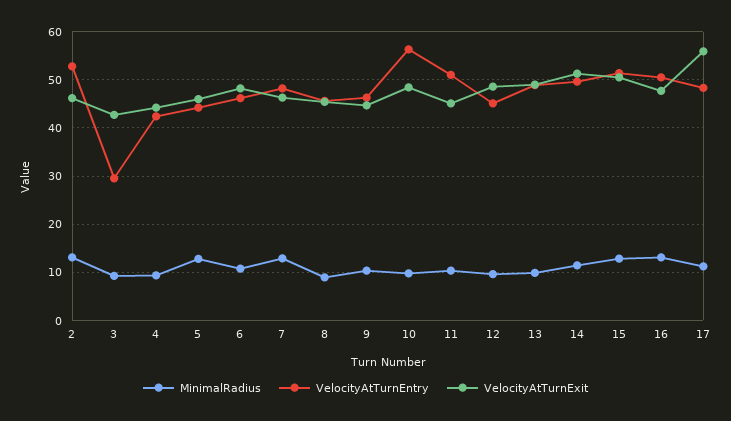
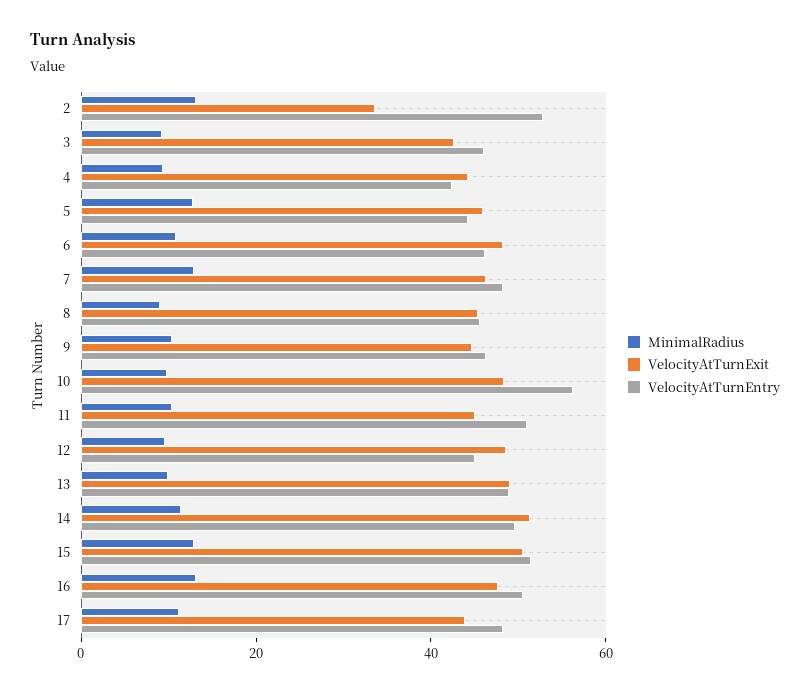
VelocityAtTurnExit, 2: 46 -> 35
VelocityAtTurnEntry, 3: 30 -> 45
VelocityAtTurnExit, 17: 56 -> 45

